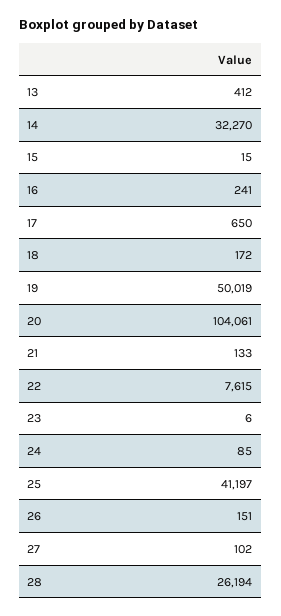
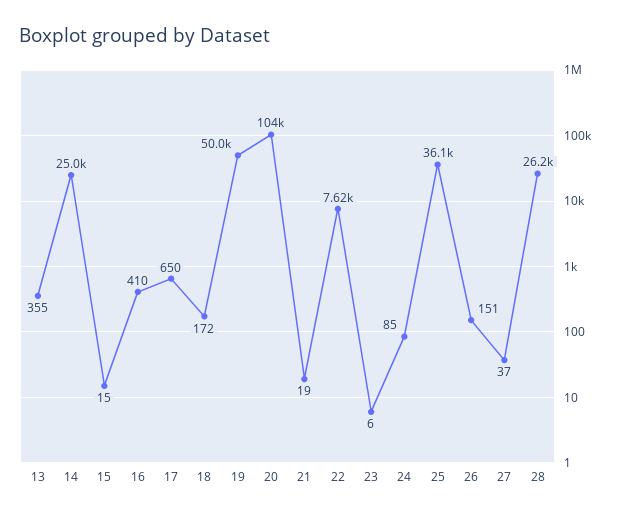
13: 412 -> 355
14: 32270 -> 25000
16: 241 -> 410
21: 133 -> 19
25: 41197 -> 36100
27: 102 -> 37

